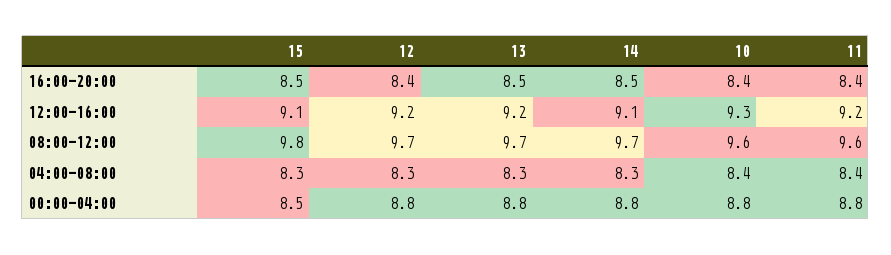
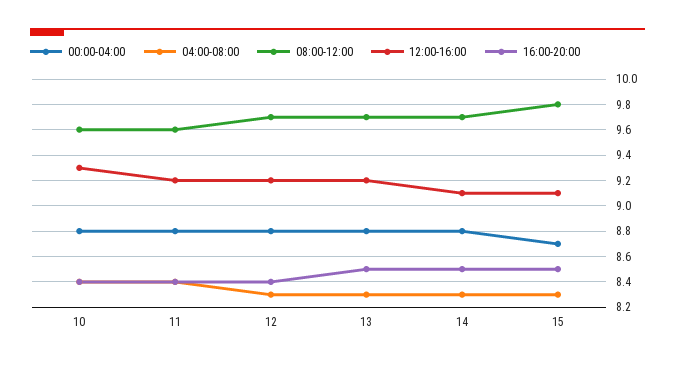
00:00-04:00, 15: 8.5 -> 8.7

